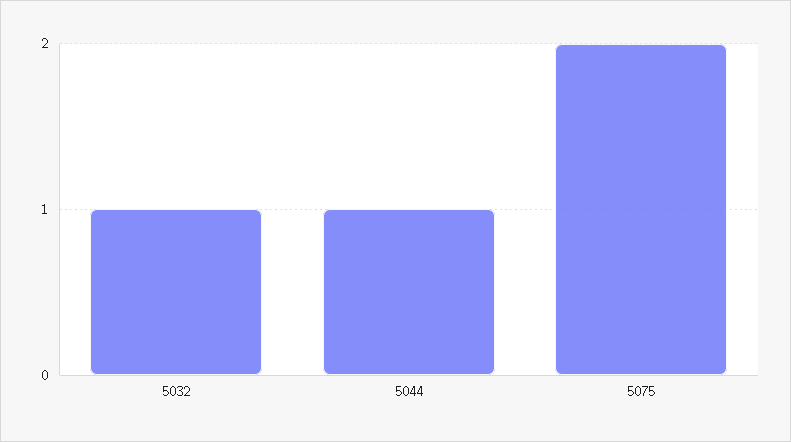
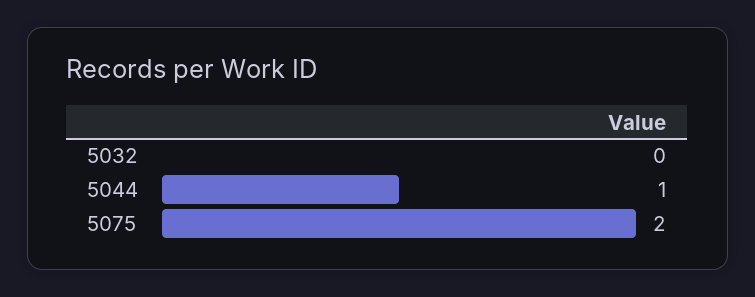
5032: 1 -> 0

